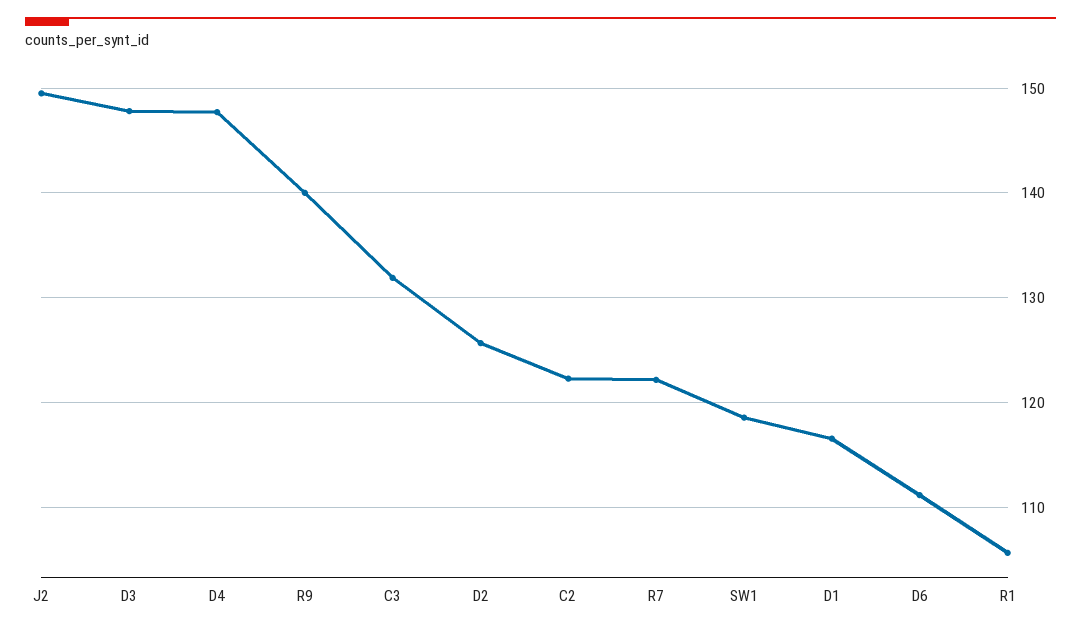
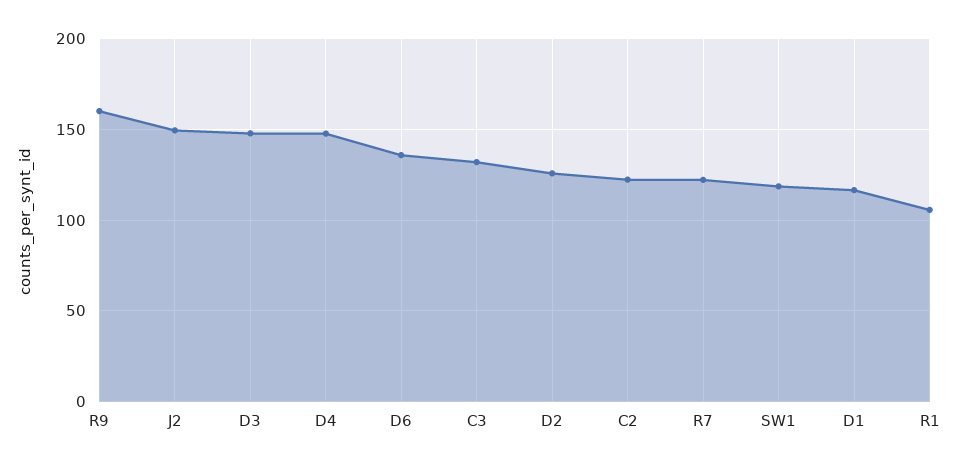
R9: 140 -> 160
D6: 111 -> 135

